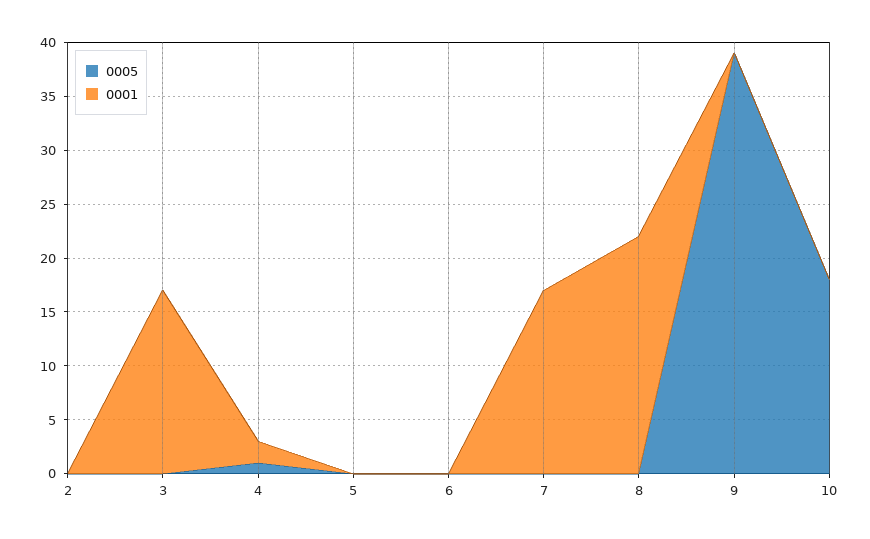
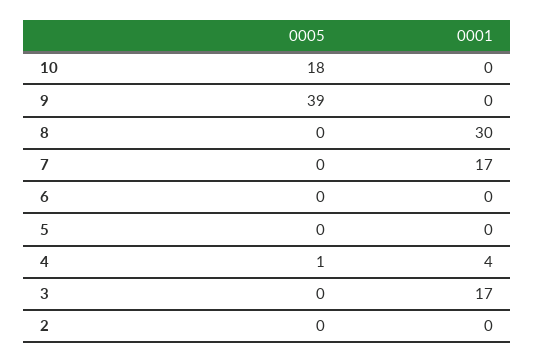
0001, 4: 2 -> 4
0001, 8: 22 -> 30

